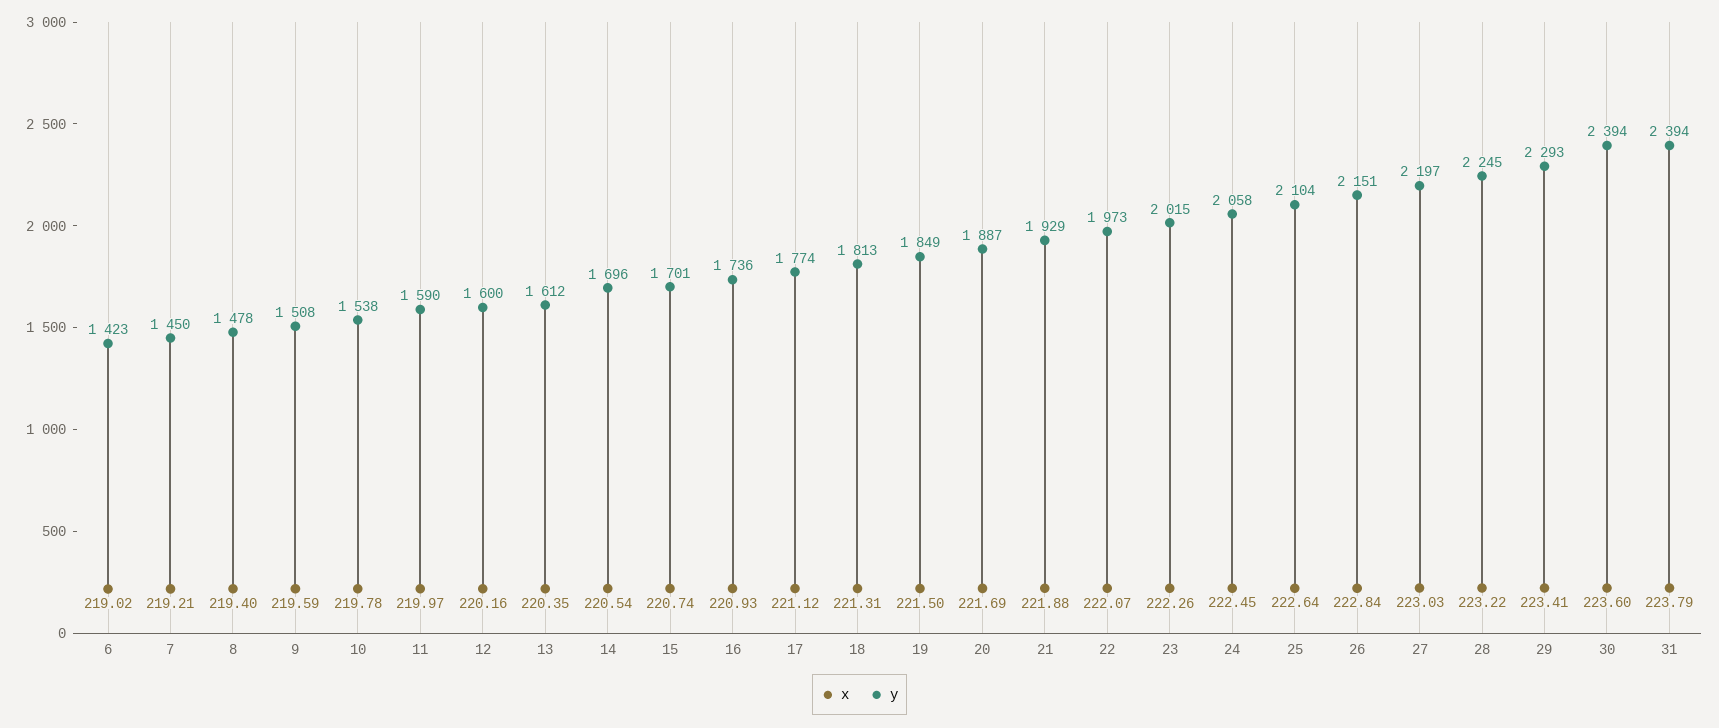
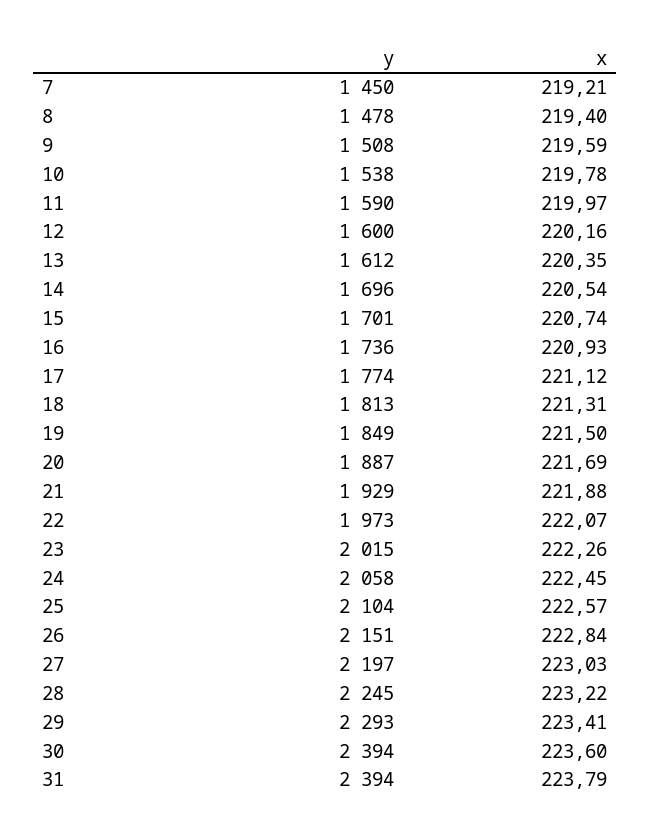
x, 6: 219.02 -> none
y, 6: 1423 -> none
x, 25: 222.64 -> 222.57

